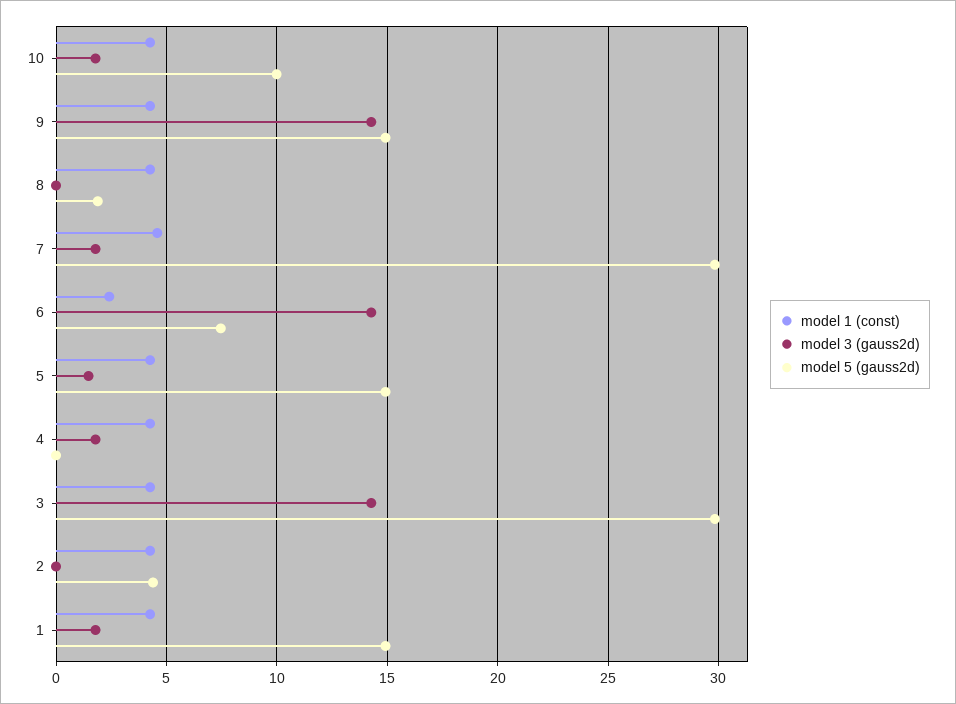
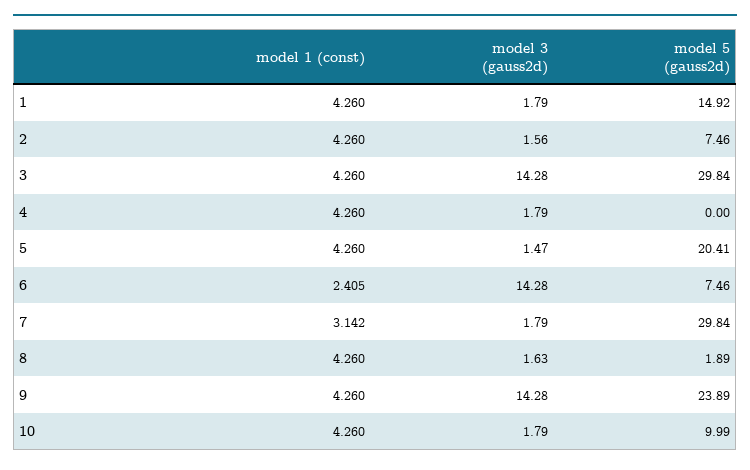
model 5 (gauss2d), 9: 15 -> 23.89
model 3 (gauss2d), 8: 0 -> 1.63
model 1 (const), 7: 4.5 -> 3.142
model 5 (gauss2d), 5: 15 -> 20.41
model 3 (gauss2d), 2: 0 -> 1.56
model 5 (gauss2d), 2: 4.5 -> 7.46

